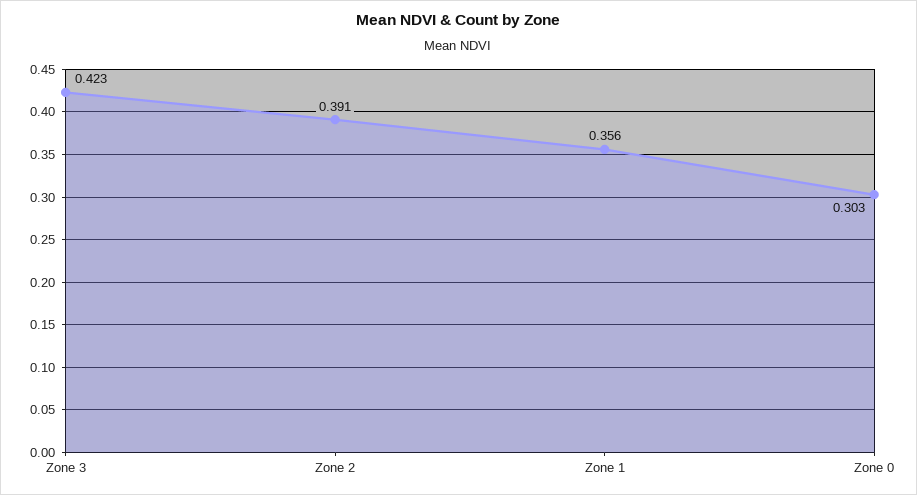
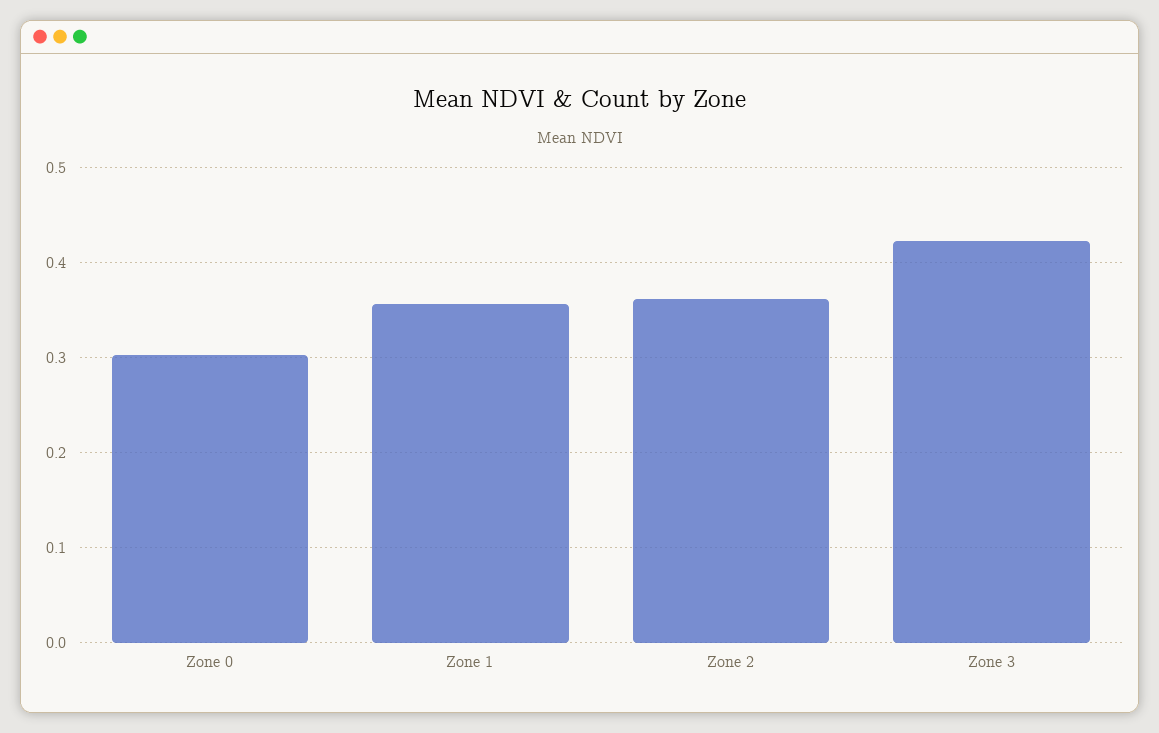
Zone 2: 0.391 -> 0.36

